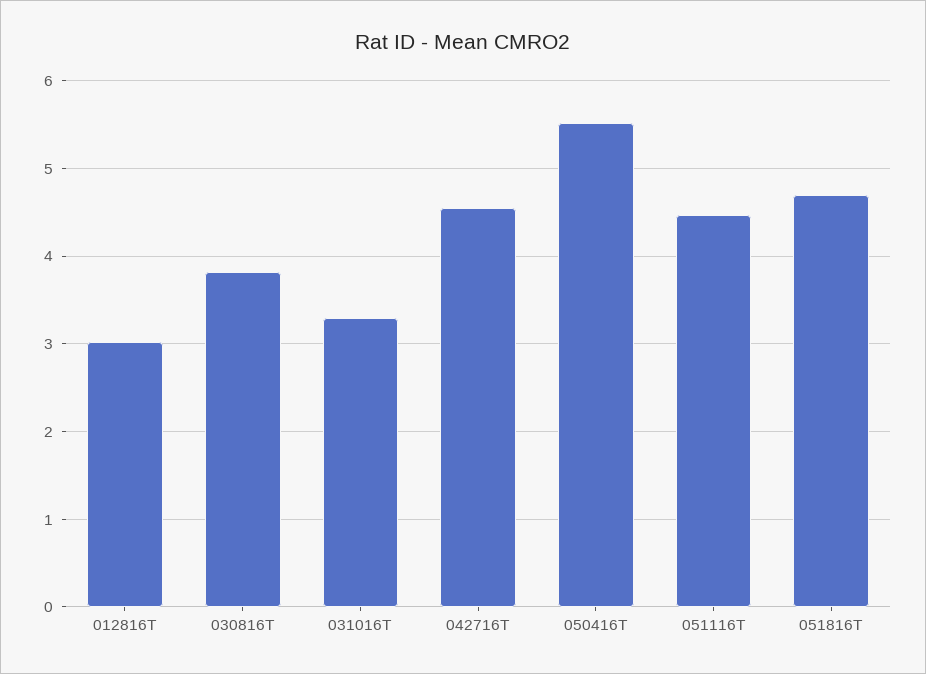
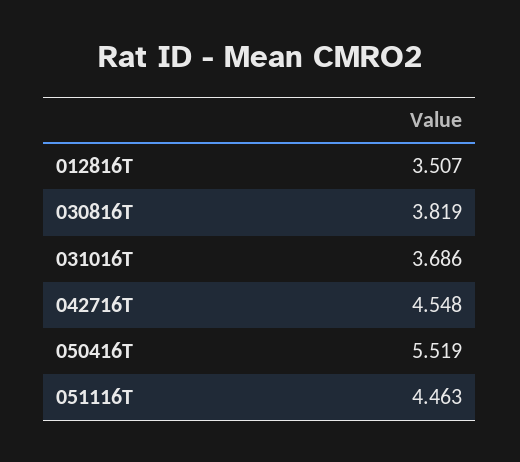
012816T: 3 -> 3.507
031016T: 3.3 -> 3.686
051816T: 4.7 -> none

